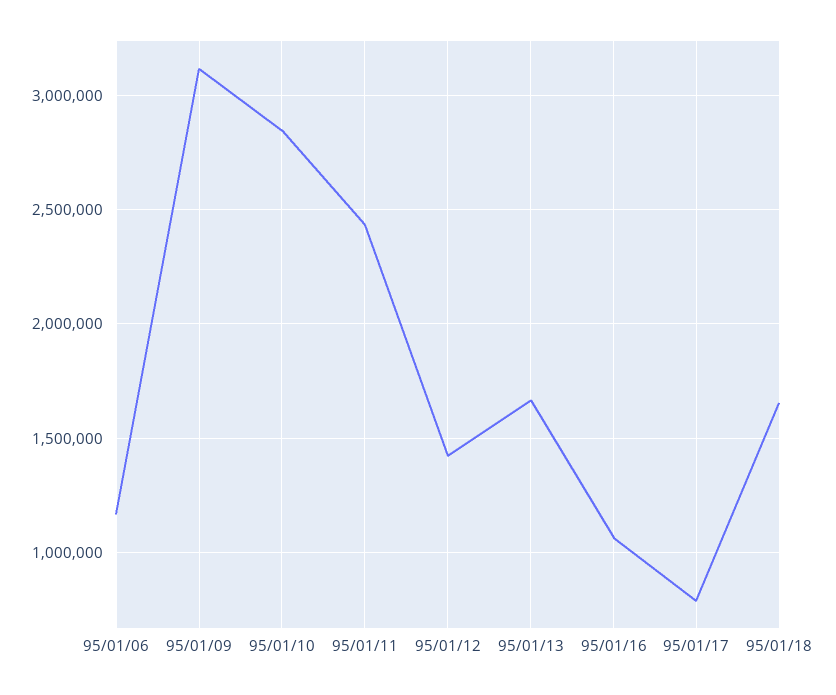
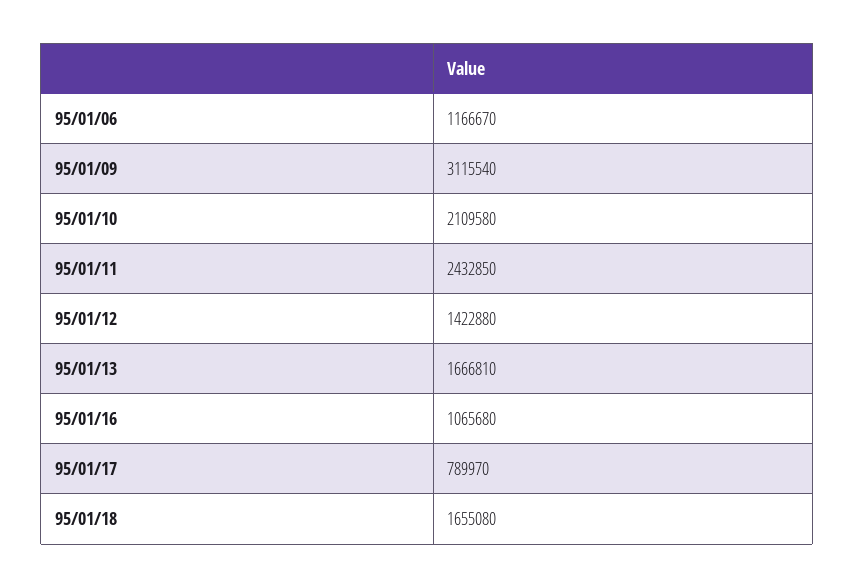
95/01/10: 2850000 -> 2109580

